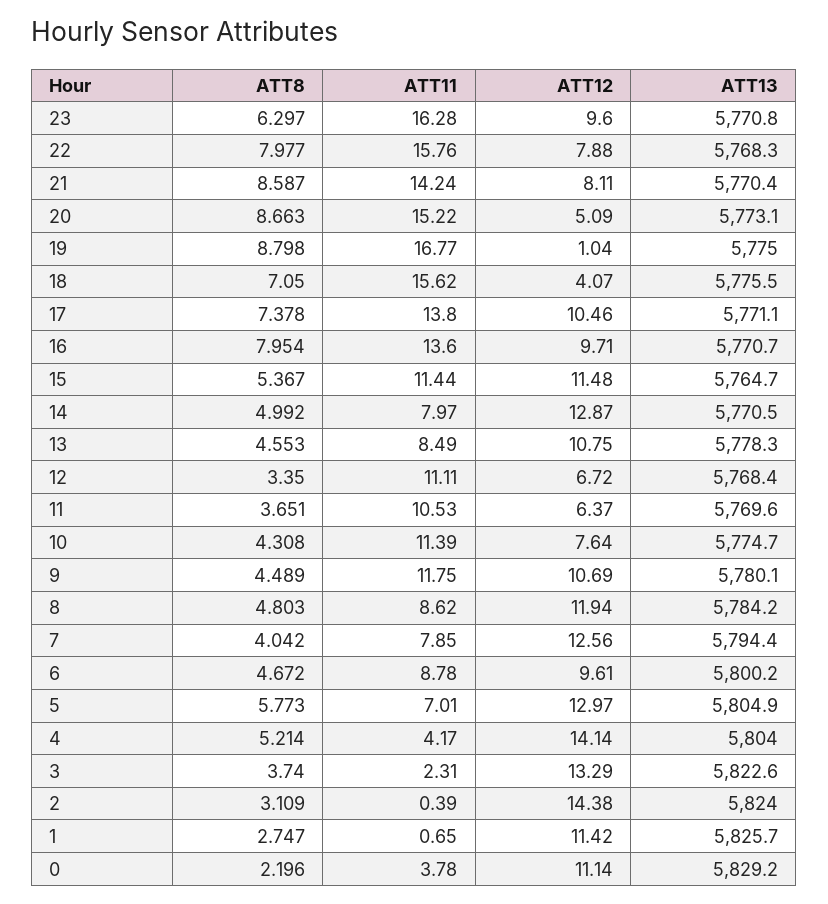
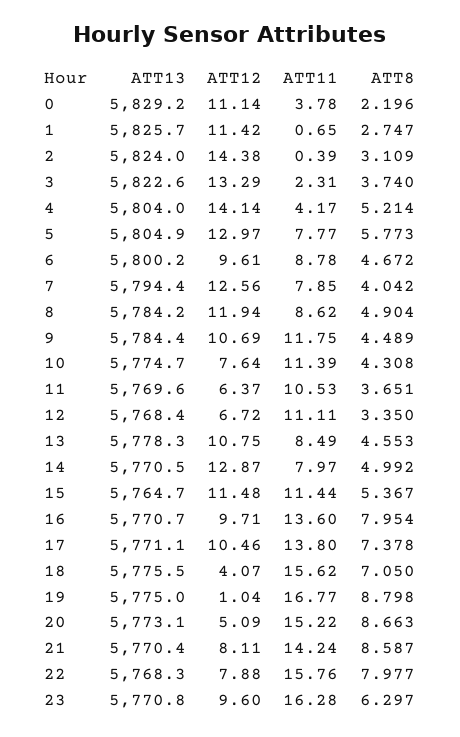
ATT13, 9: 5780.1 -> 5784.4
ATT8, 8: 4.803 -> 4.904
ATT11, 5: 7.01 -> 7.77

